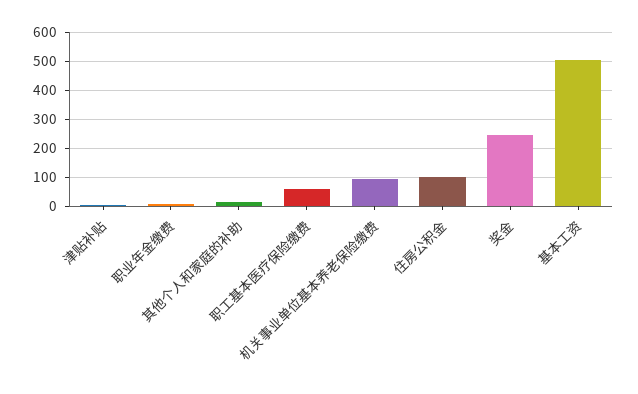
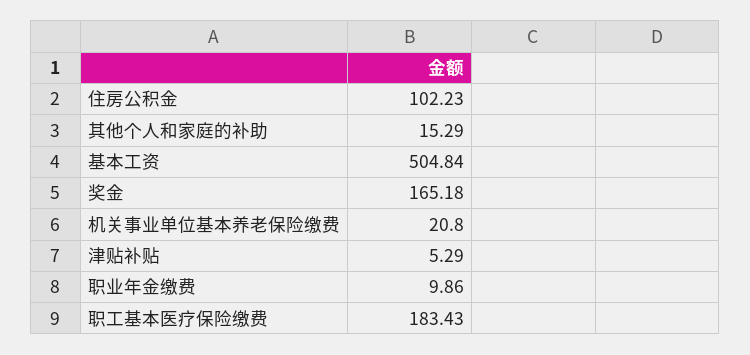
职工基本医疗保险缴费: 50 -> 183.43
机关事业单位基本养老保险缴费: 100 -> 20.8
奖金: 250 -> 165.18

